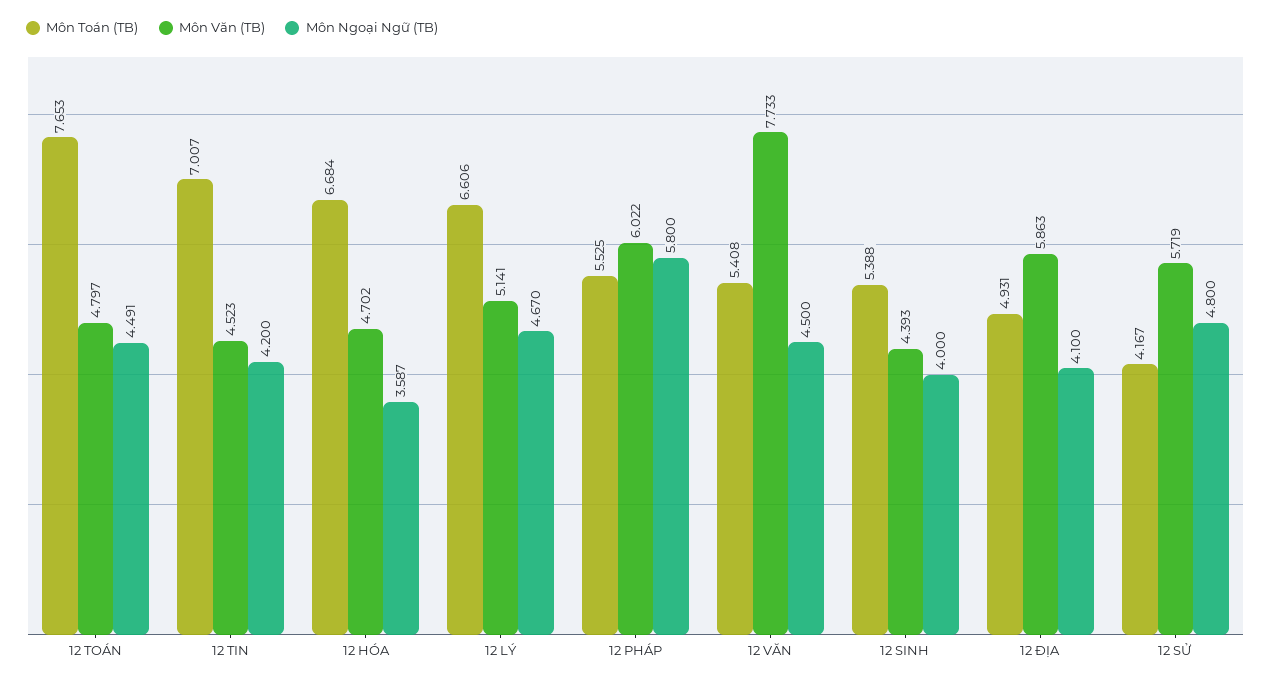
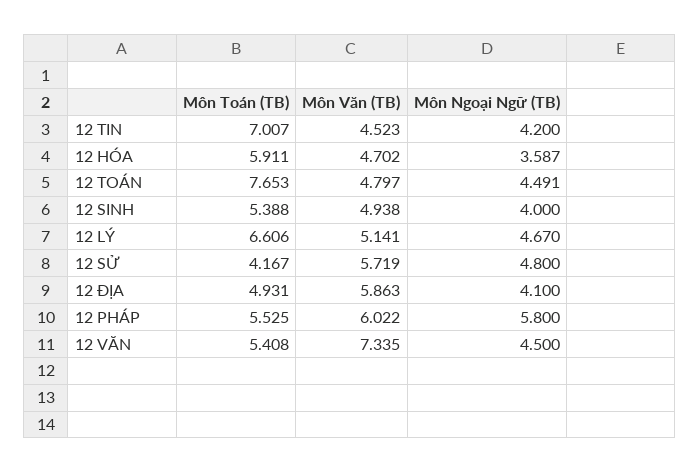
Môn Toán (TB), 12 HÓA: 6.684 -> 5.911
Môn Văn (TB), 12 VĂN: 7.733 -> 7.335
Môn Văn (TB), 12 SINH: 4.393 -> 4.938

